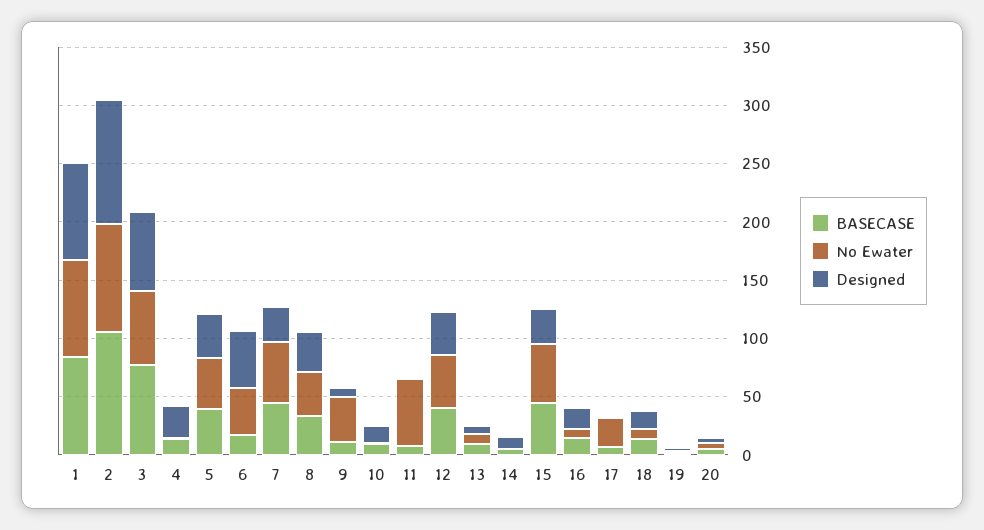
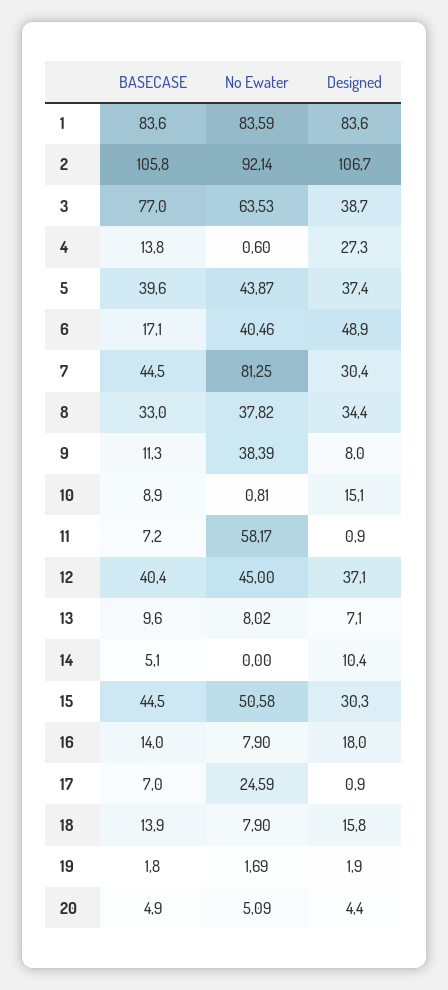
Designed, 3: 70 -> 38.7
No Ewater, 7: 50 -> 81.25

